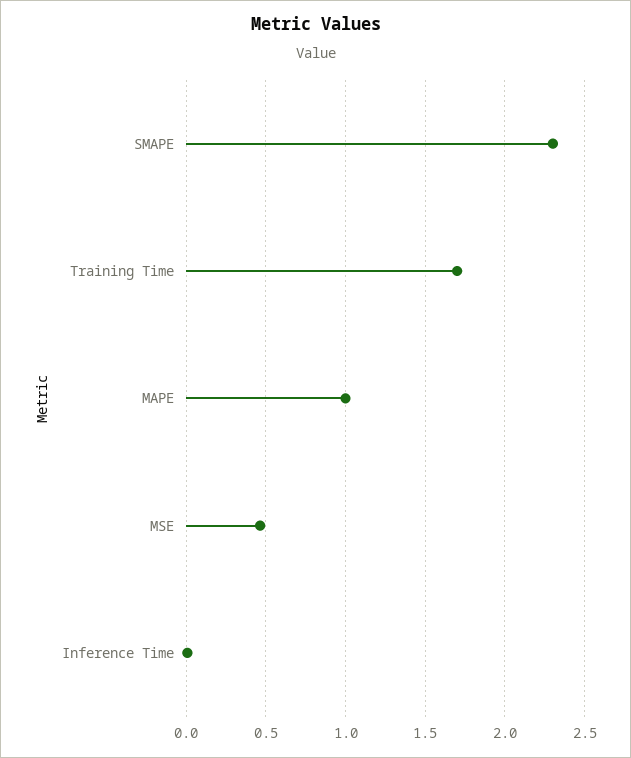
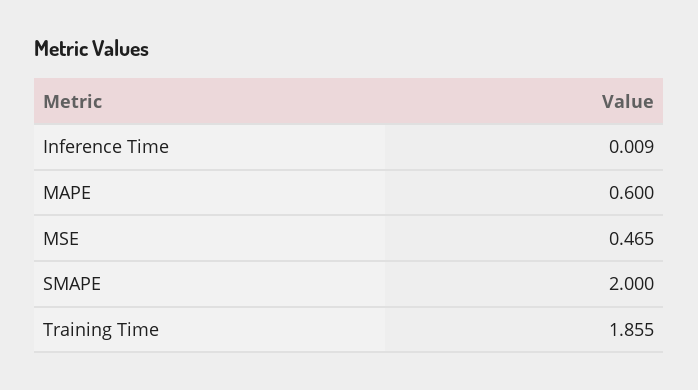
SMAPE: 2.3 -> 2
Training Time: 1.7 -> 1.855
MAPE: 1 -> 0.6

